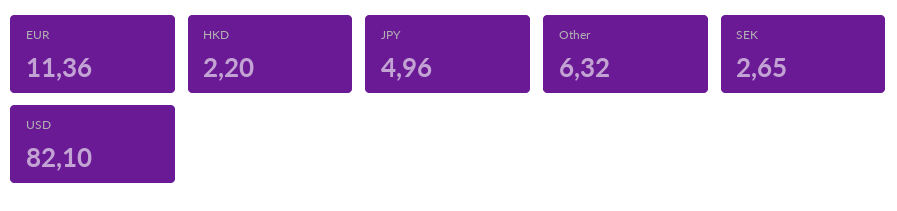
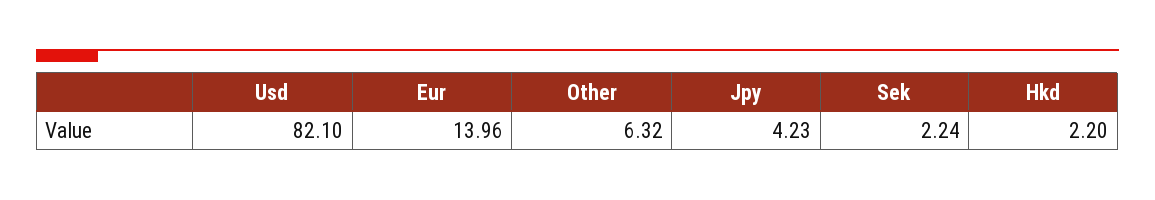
EUR: 11.36 -> 13.96
JPY: 4.96 -> 4.23
SEK: 2.65 -> 2.24

